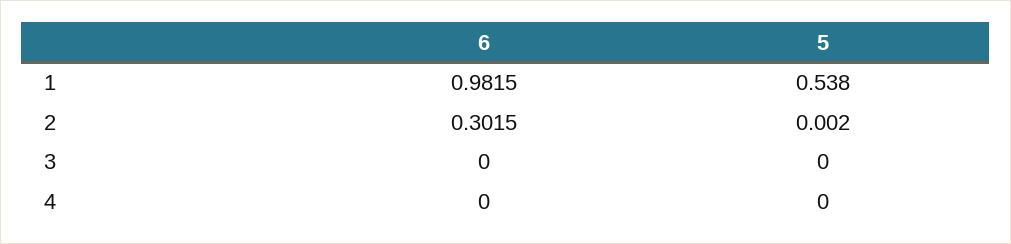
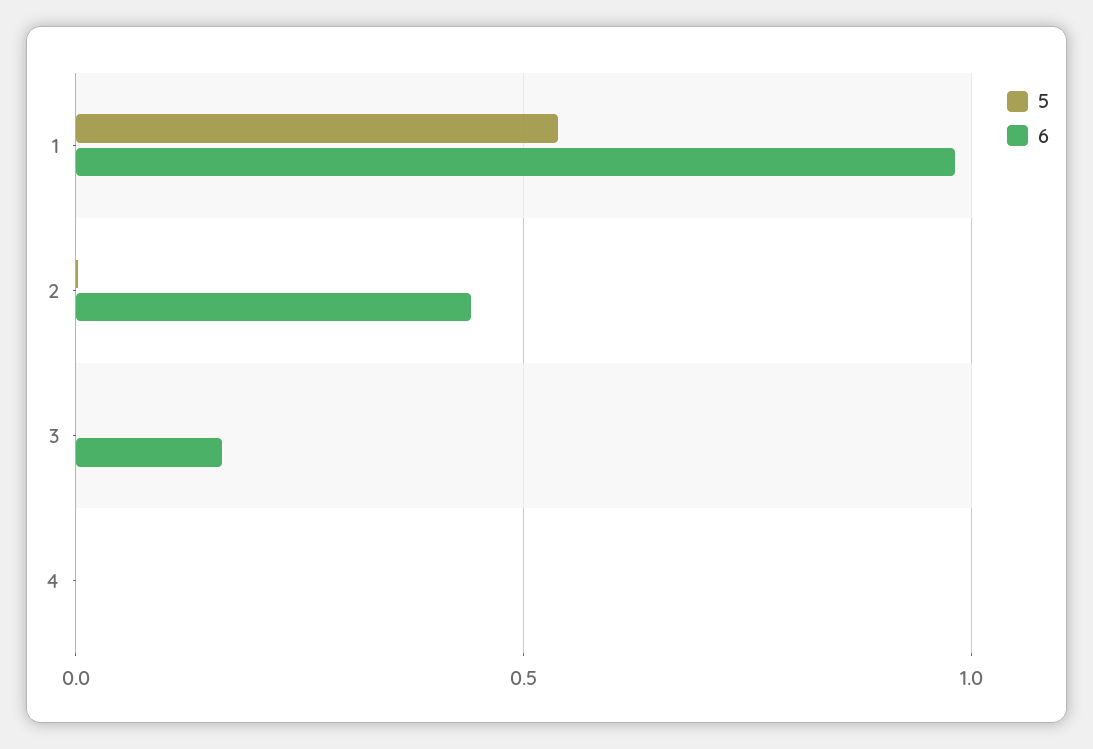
6, 2: 0.3015 -> 0.45
6, 3: 0 -> 0.15

